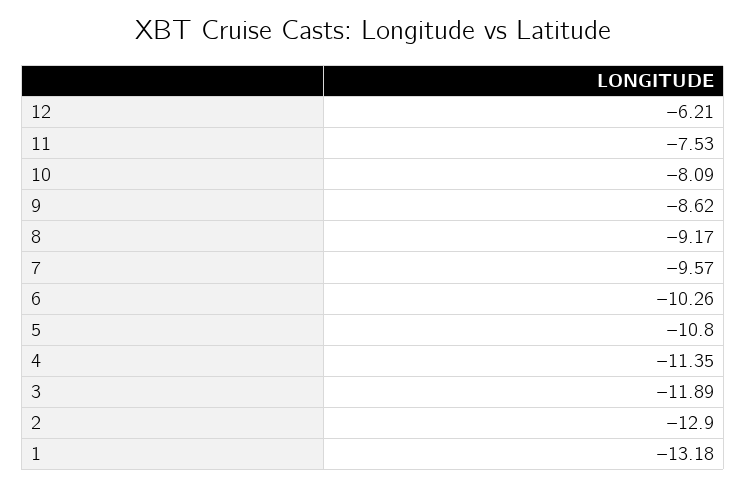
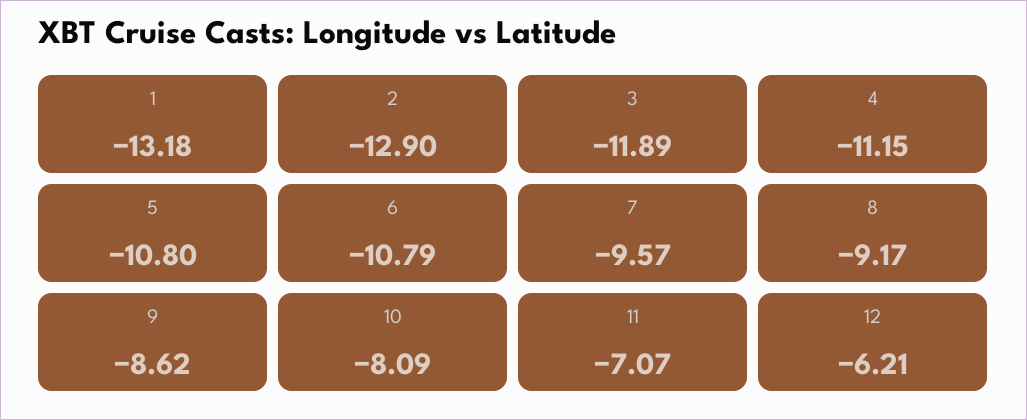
11: -7.53 -> -7.07
6: -10.26 -> -10.79
4: -11.35 -> -11.15

